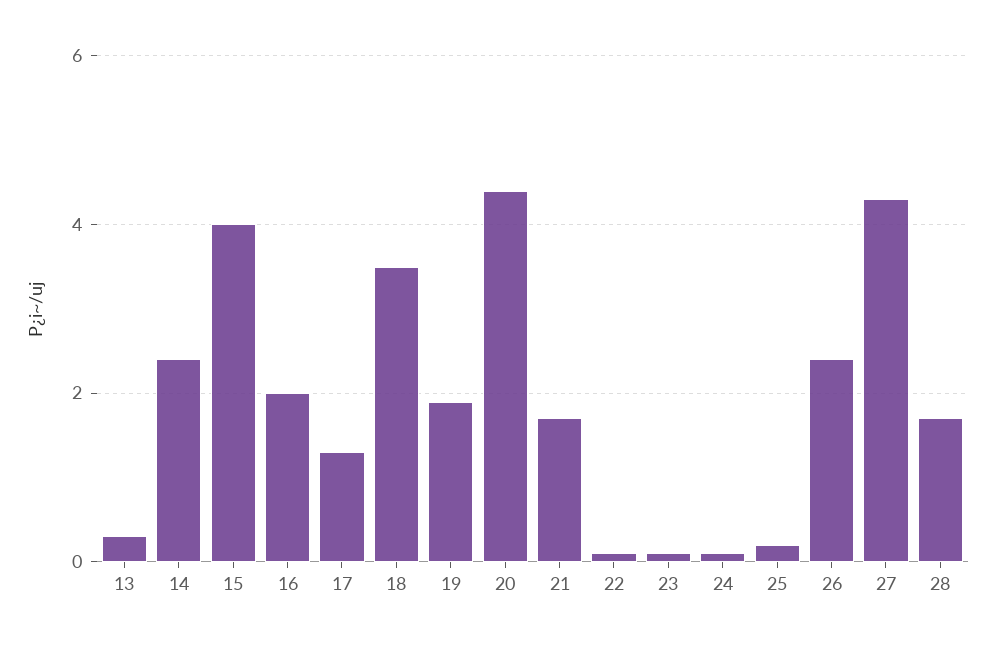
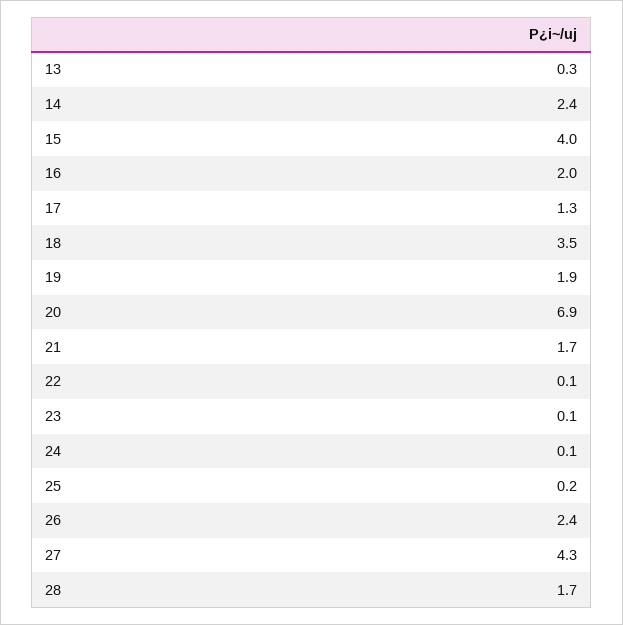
20: 4.5 -> 6.9

